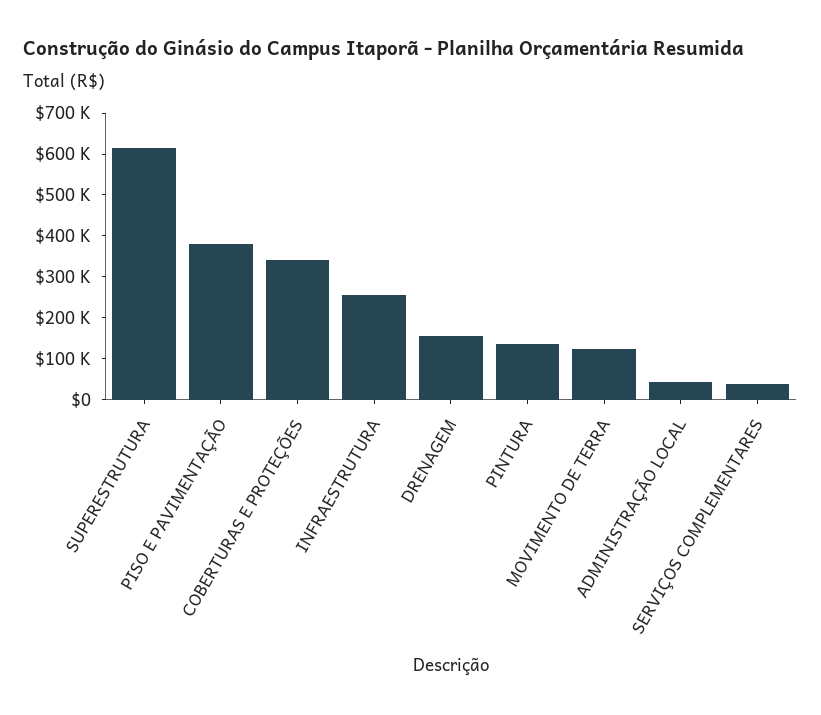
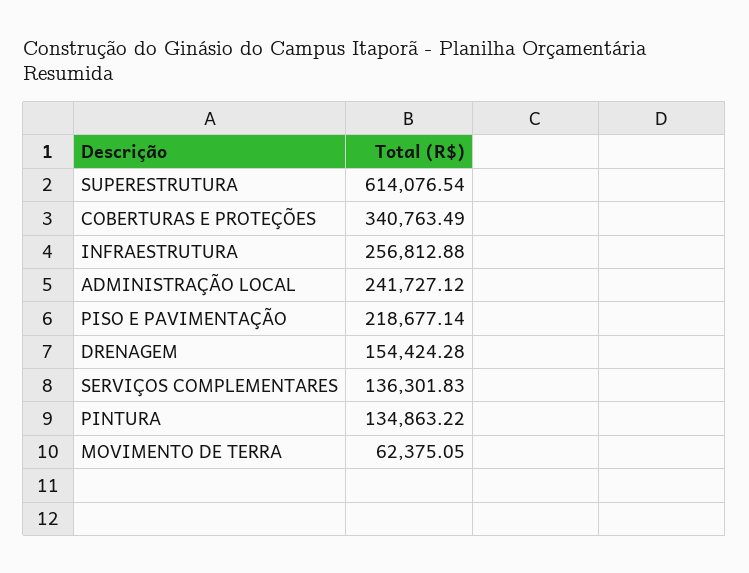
PISO E PAVIMENTAÇÃO: 380000 -> 218677.14
MOVIMENTO DE TERRA: 120000 -> 62375.05
ADMINISTRAÇÃO LOCAL: 40000 -> 241727.12
SERVIÇOS COMPLEMENTARES: 40000 -> 136301.83

